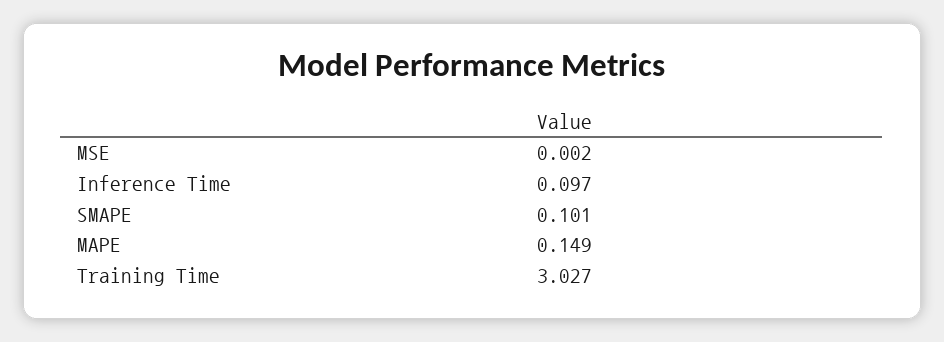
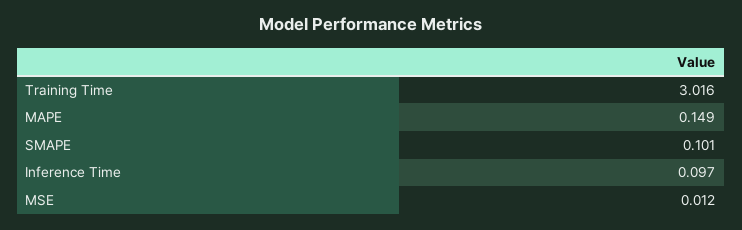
MSE: 0.002 -> 0.012
Training Time: 3.027 -> 3.016

